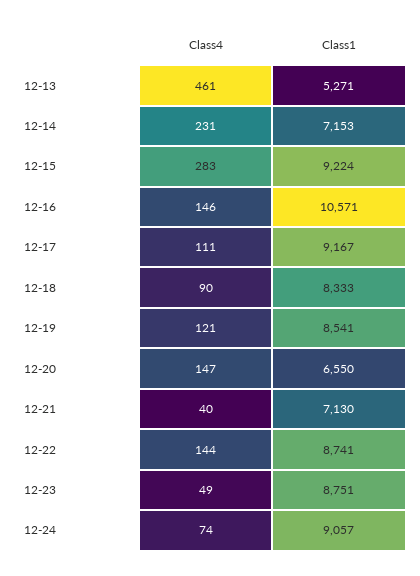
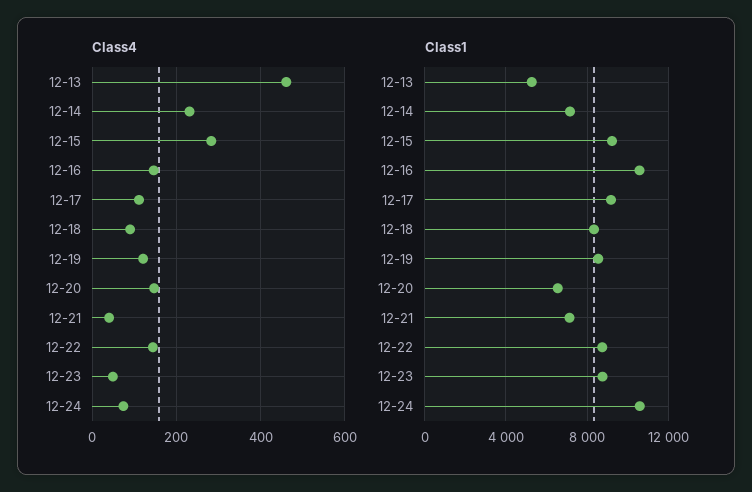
Class1, 12-24: 9057 -> 10500

